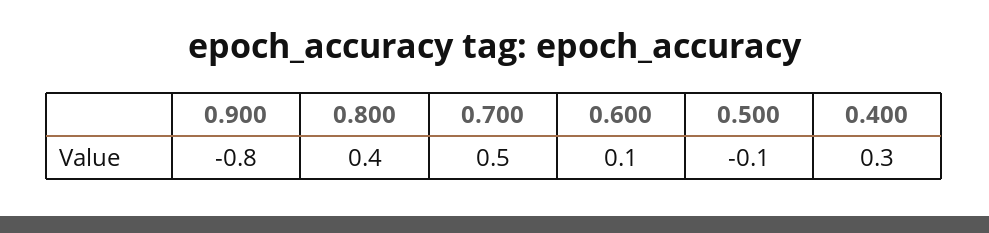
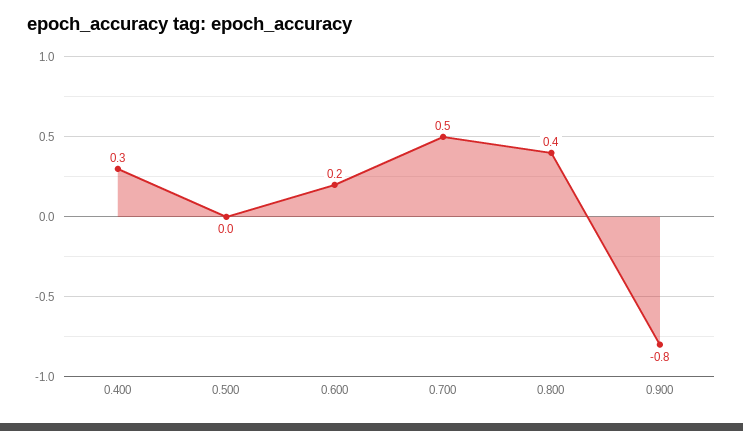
0.600: 0.1 -> 0.2
0.500: -0.1 -> 0

